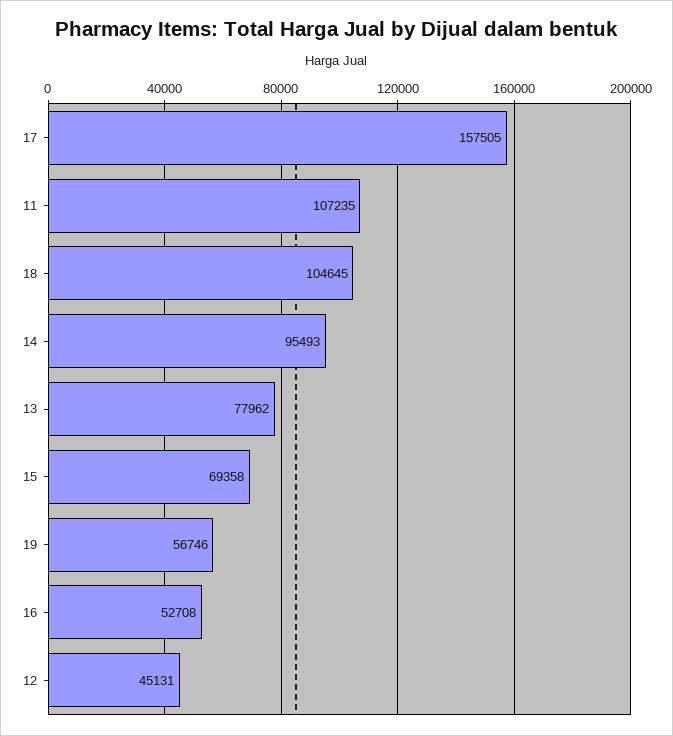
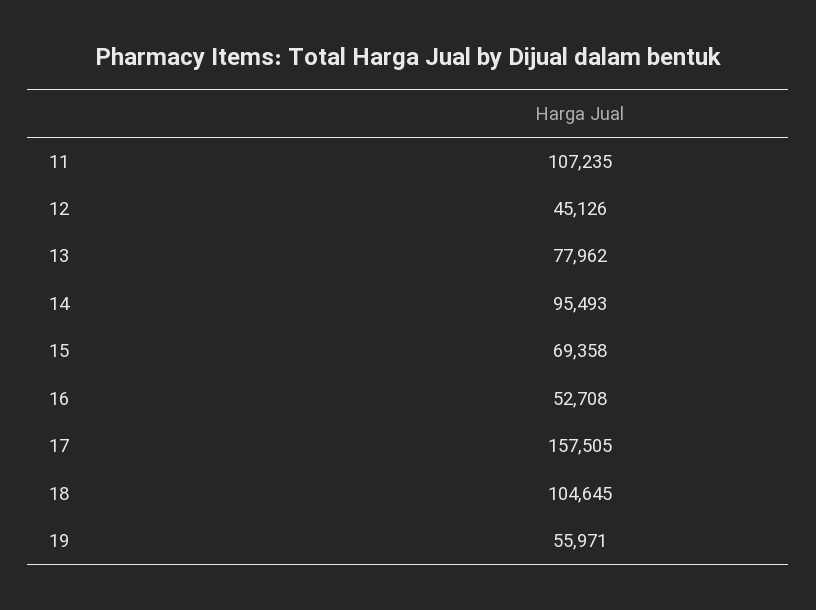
19: 56746 -> 55971
12: 45131 -> 45126

